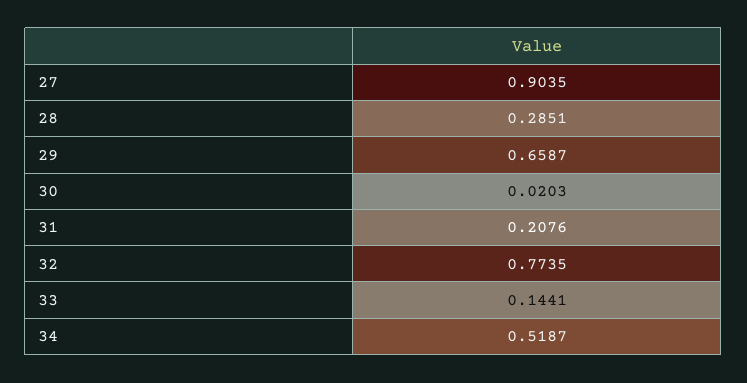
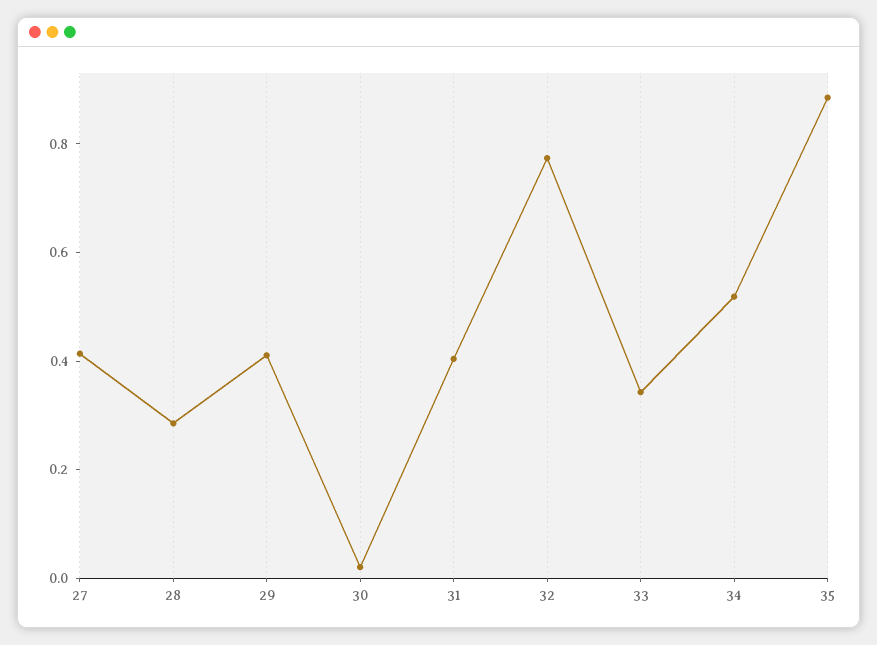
27: 0.9035 -> 0.4
29: 0.6587 -> 0.4
31: 0.2076 -> 0.4
33: 0.1441 -> 0.35
35: none -> 0.9

